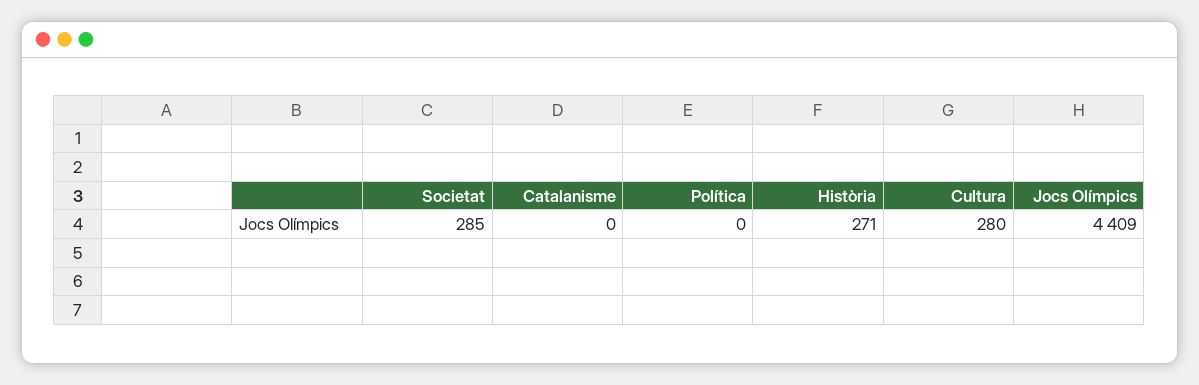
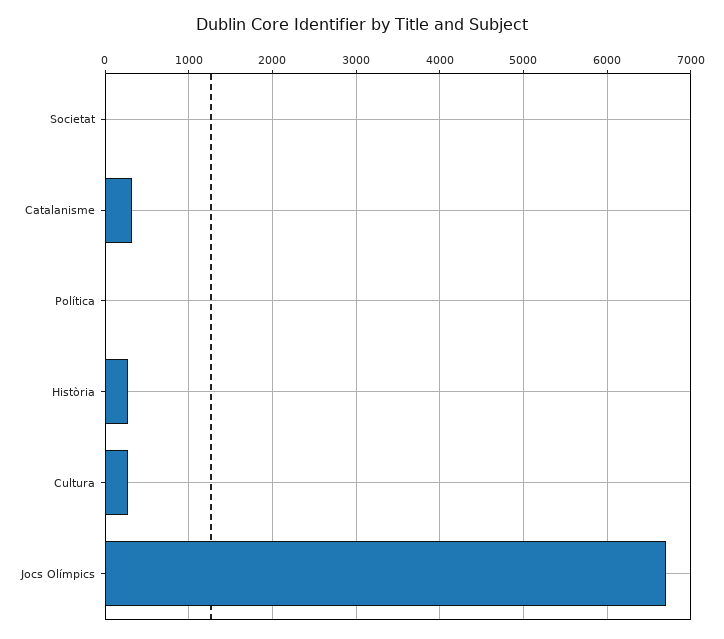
Societat: 285 -> 0
Catalanisme: 0 -> 300
Jocs Olímpics: 4409 -> 6700

